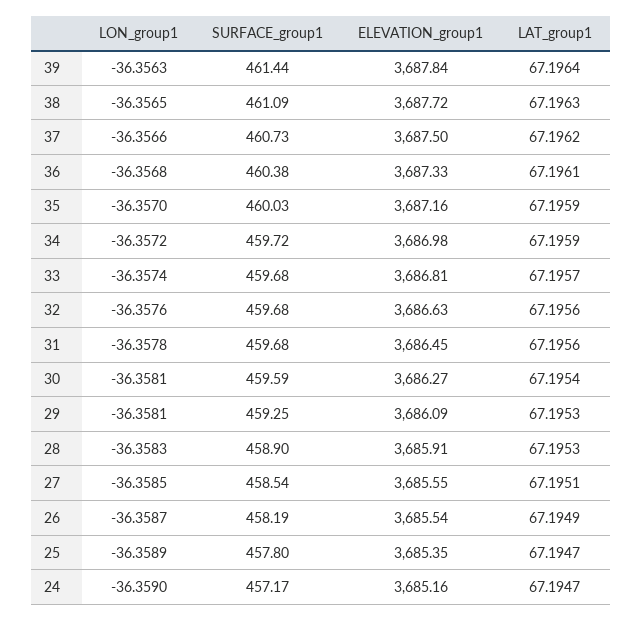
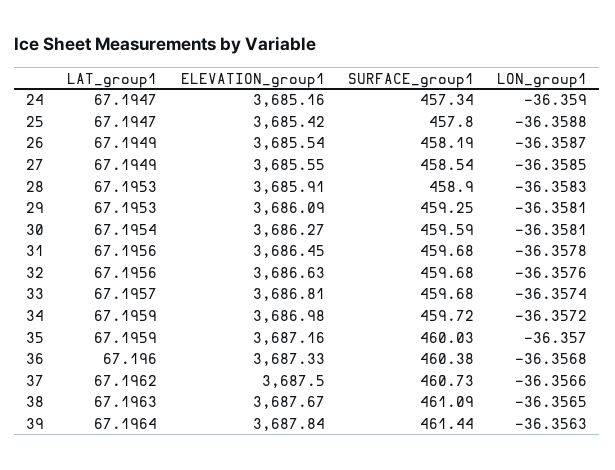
ELEVATION_group1, 38: 3687.72 -> 3687.67
LAT_group1, 36: 67.1961 -> 67.196
LAT_group1, 27: 67.1951 -> 67.1949
LON_group1, 25: -36.3589 -> -36.3588
ELEVATION_group1, 25: 3685.35 -> 3685.42
SURFACE_group1, 24: 457.17 -> 457.34

